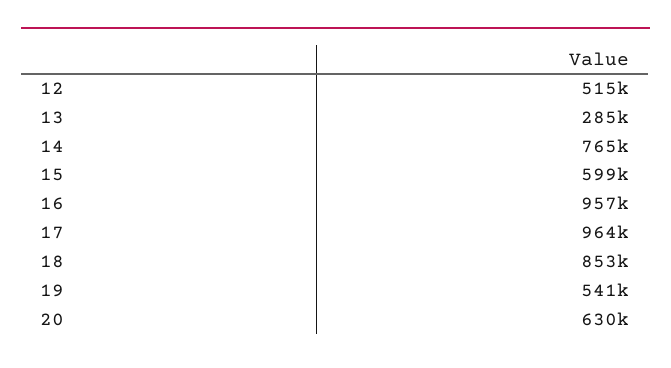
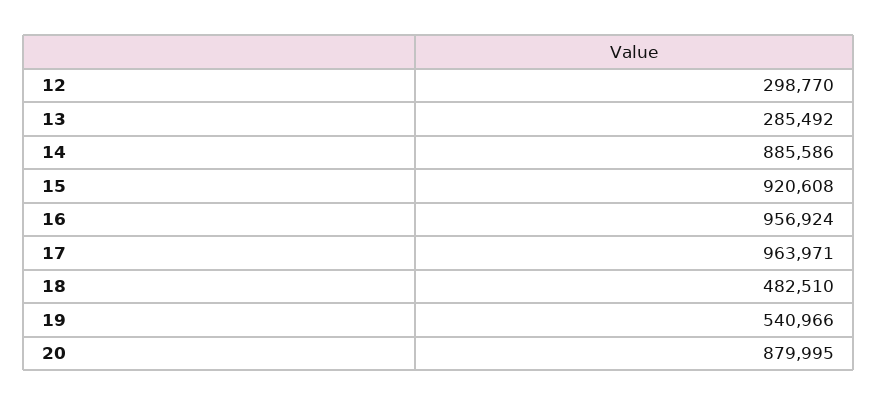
12: 515000 -> 298770
14: 765000 -> 885586
15: 599000 -> 920608
18: 853000 -> 482510
20: 630000 -> 879995

